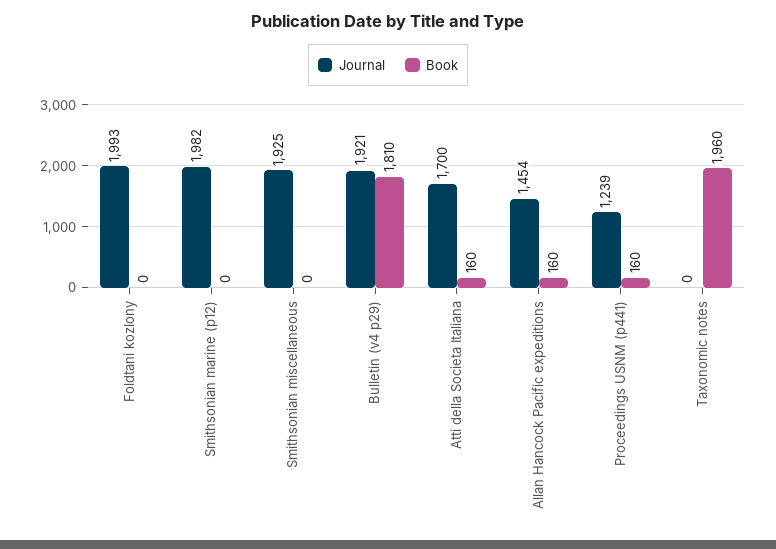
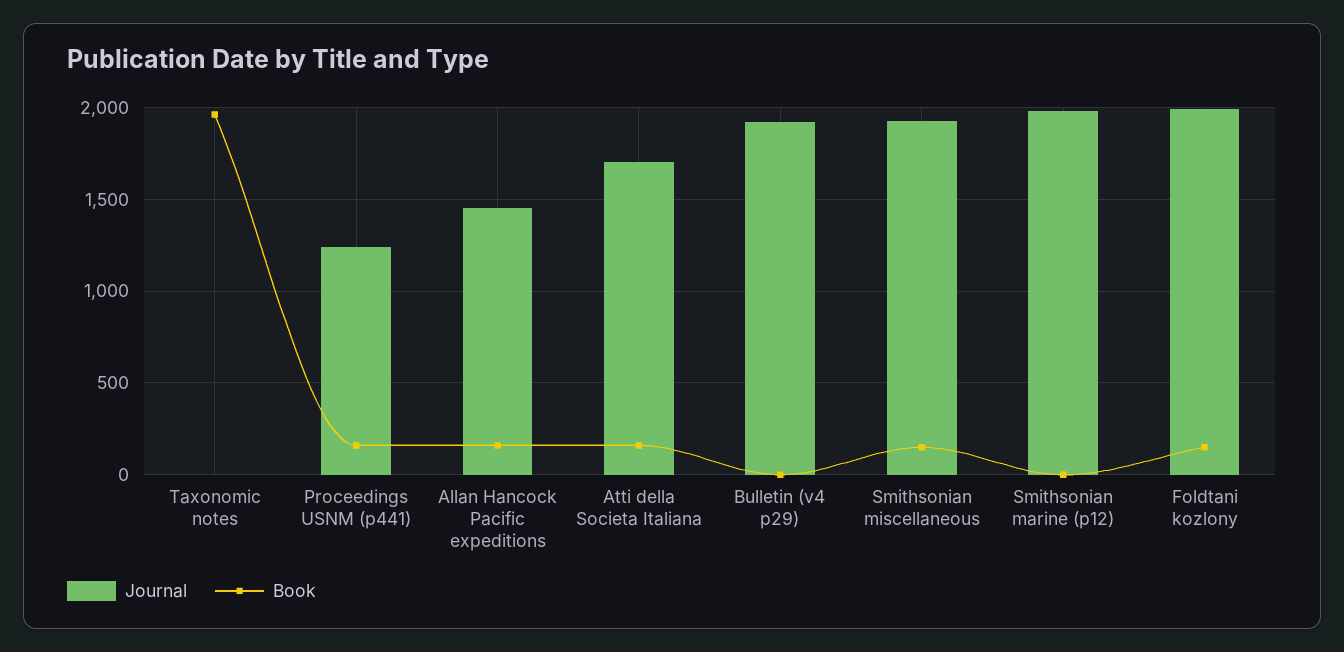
Book, Foldtani kozlony: 0 -> 150
Book, Smithsonian miscellaneous: 0 -> 150
Book, Bulletin (v4 p29): 1810 -> 0

